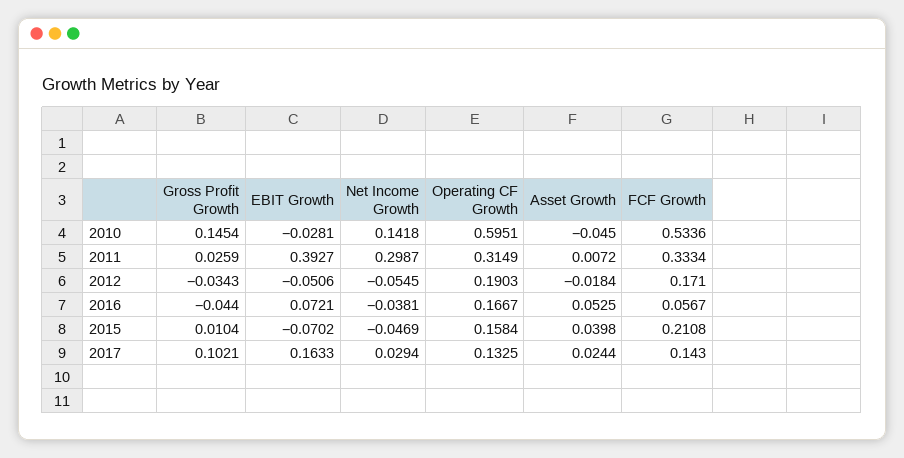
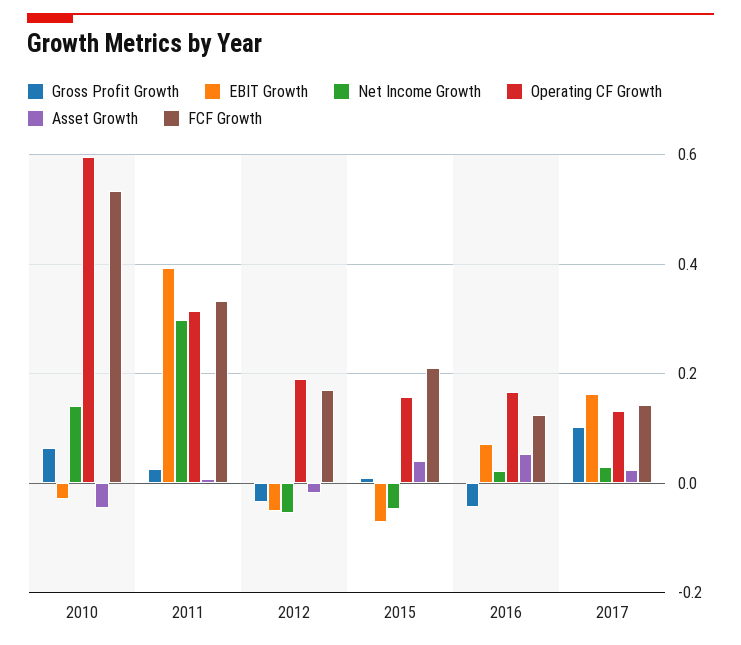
Gross Profit Growth, 2010: 0.1454 -> 0.06
Net Income Growth, 2016: -0.0381 -> 0.02
FCF Growth, 2016: 0.0567 -> 0.12

